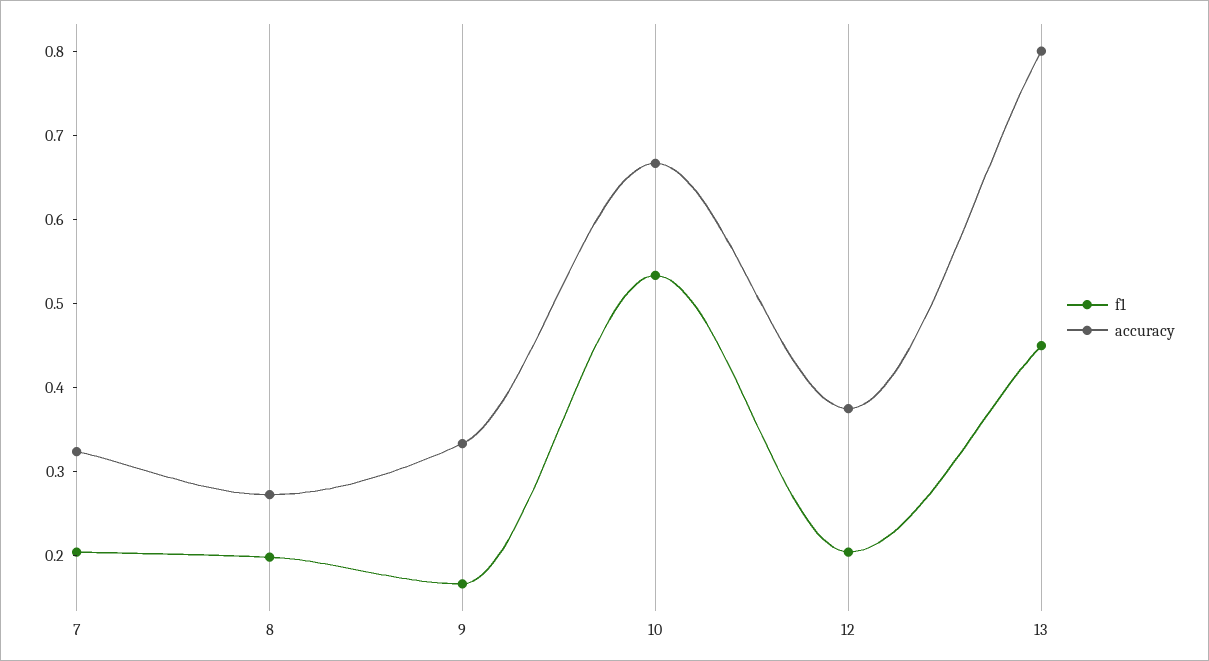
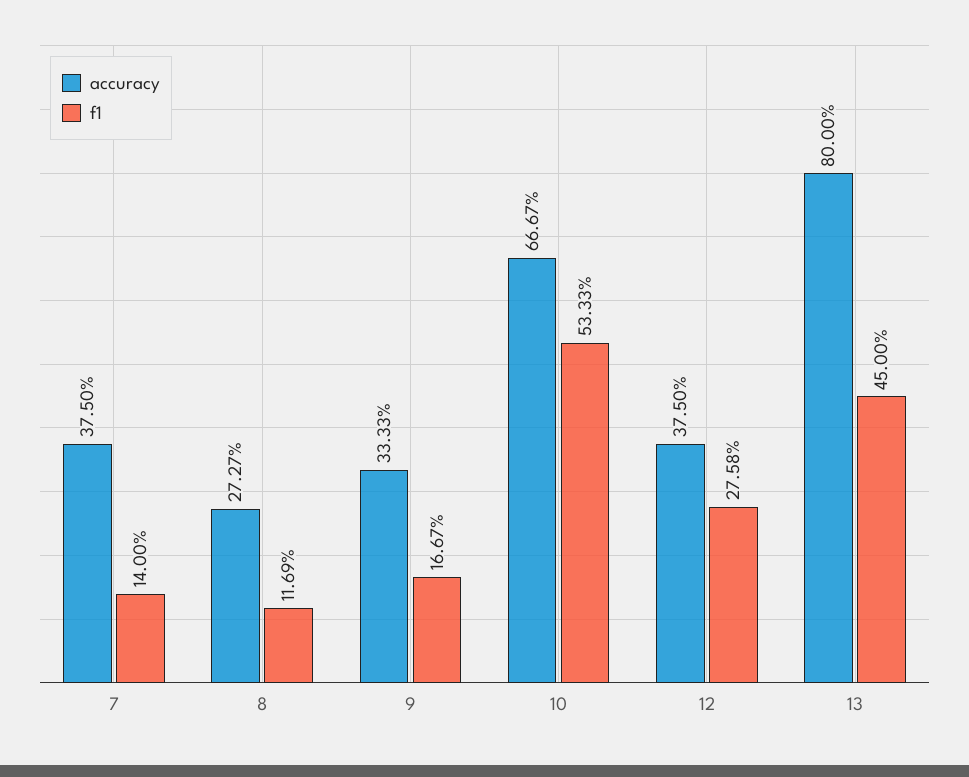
f1, 7: 0.2 -> 0.14
accuracy, 7: 0.32 -> 0.375
f1, 8: 0.2 -> 0.1169
f1, 12: 0.2 -> 0.2758

